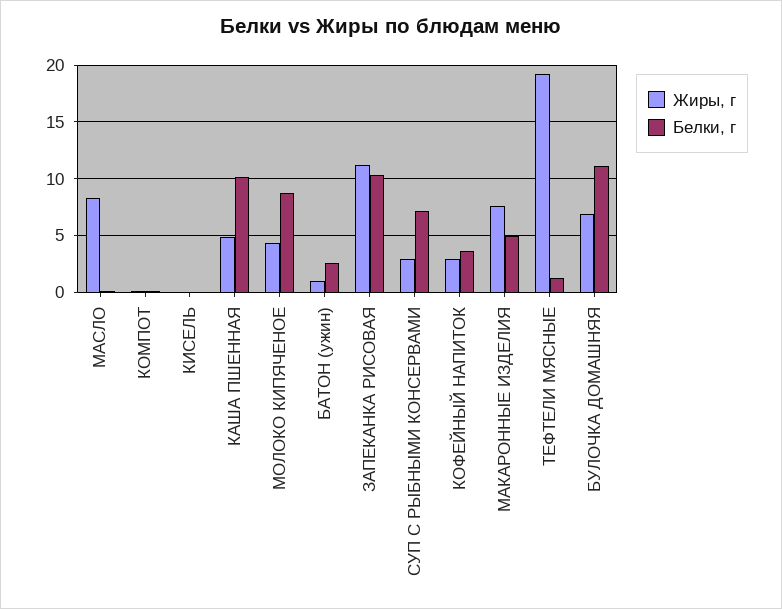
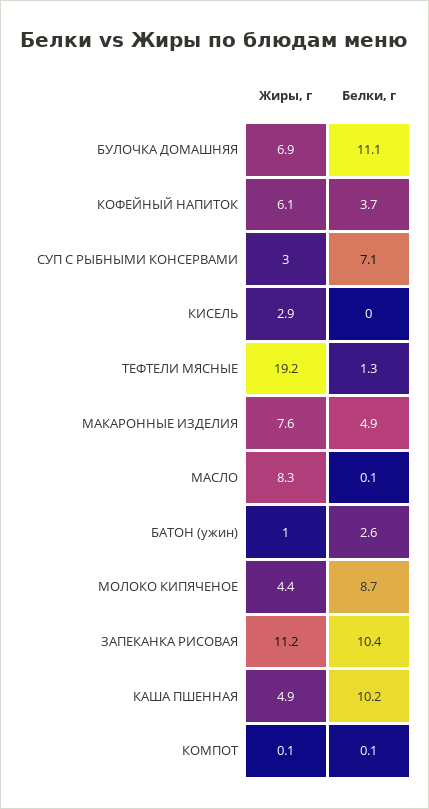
Жиры, г, КИСЕЛЬ: 0 -> 2.9
Жиры, г, КОФЕЙНЫЙ НАПИТОК: 3 -> 6.1

